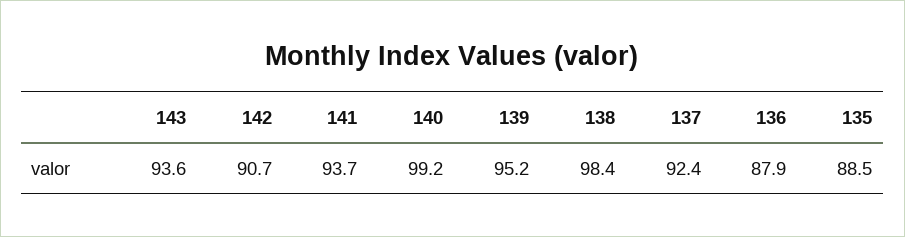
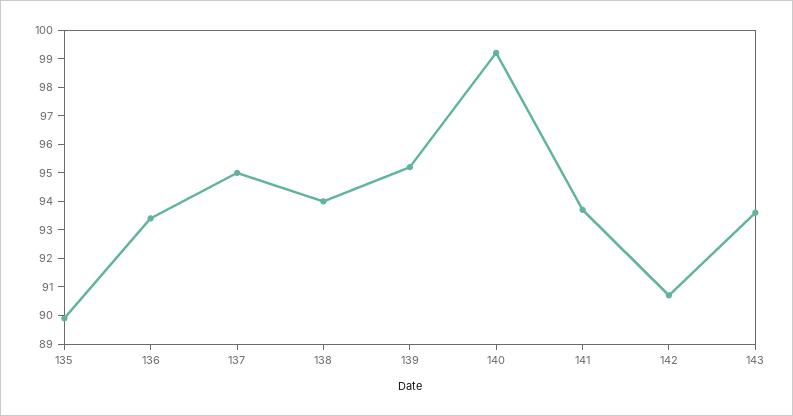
138: 98.4 -> 94
137: 92.4 -> 95
136: 87.9 -> 93.5
135: 88.5 -> 90

